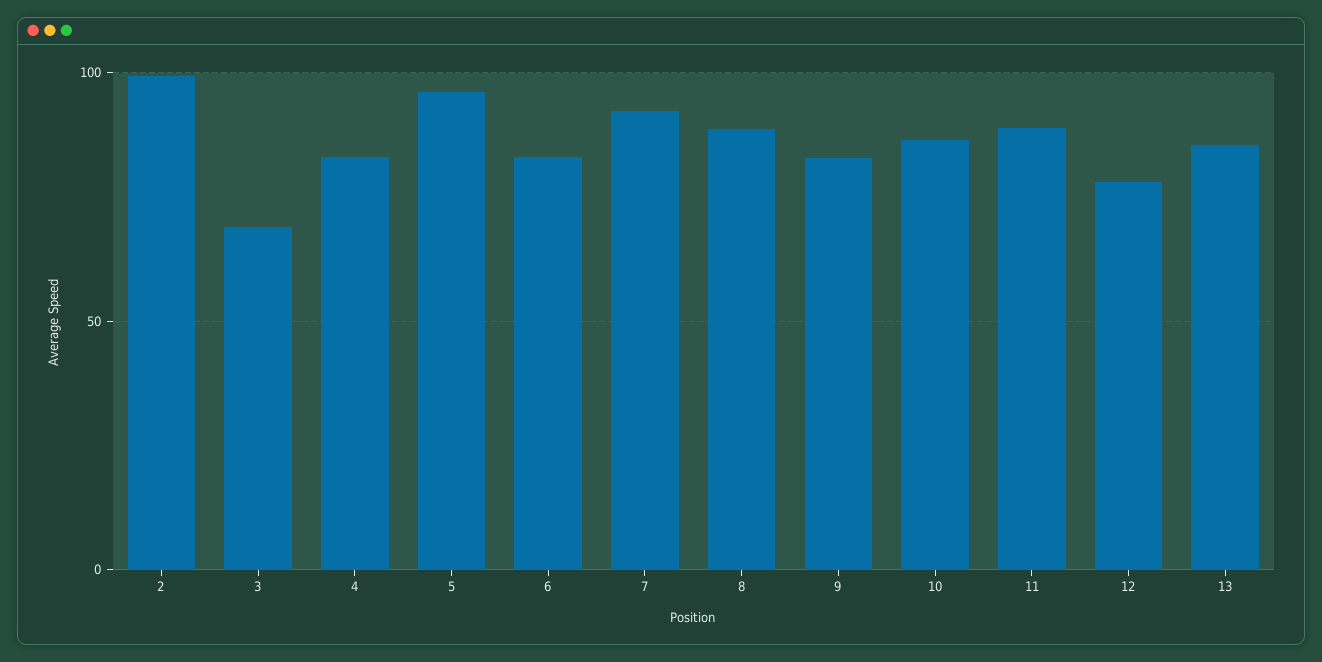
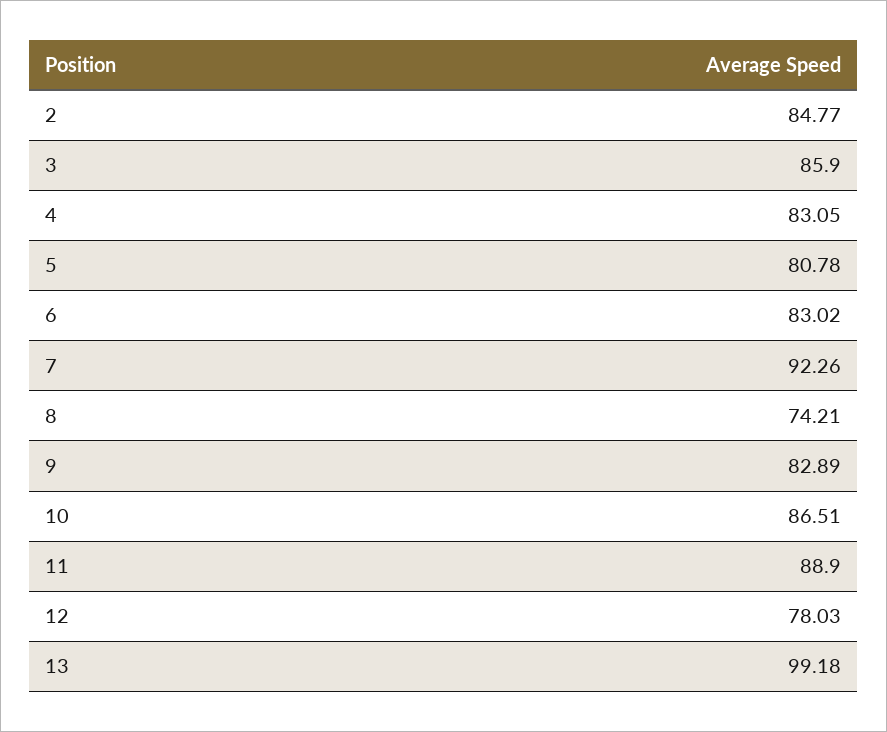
2: 100 -> 84.77
3: 70 -> 85.9
5: 95 -> 80.78
8: 90 -> 74.21
13: 85 -> 99.18

